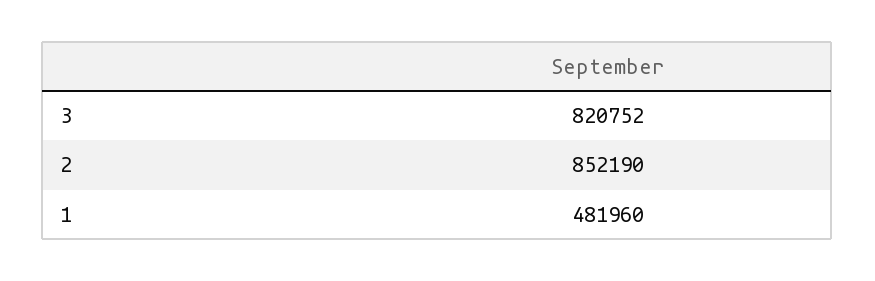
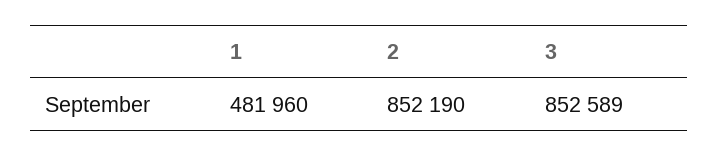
3: 820752 -> 852589

